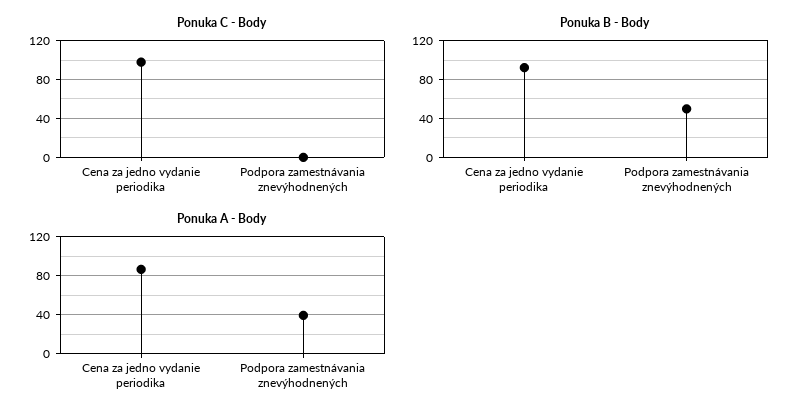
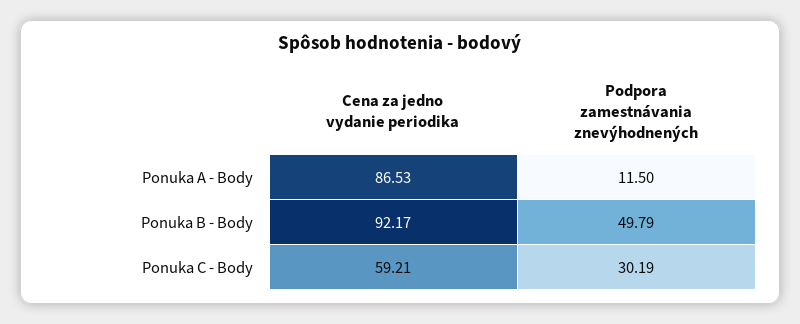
Ponuka C - Body, Cena za jedno vydanie periodika: 100 -> 59.21
Ponuka C - Body, Podpora zamestnávania znevýhodnených: 0 -> 30.19
Ponuka A - Body, Podpora zamestnávania znevýhodnených: 40 -> 11.5

